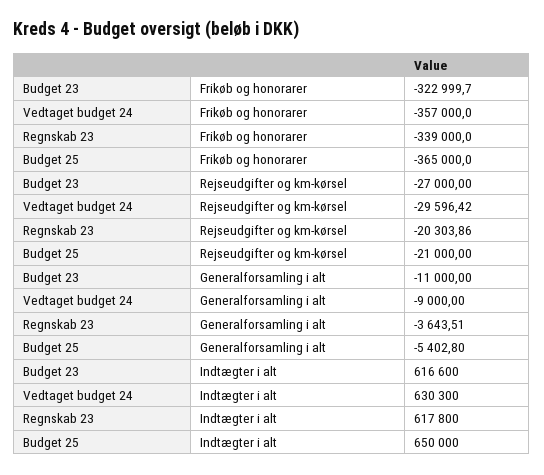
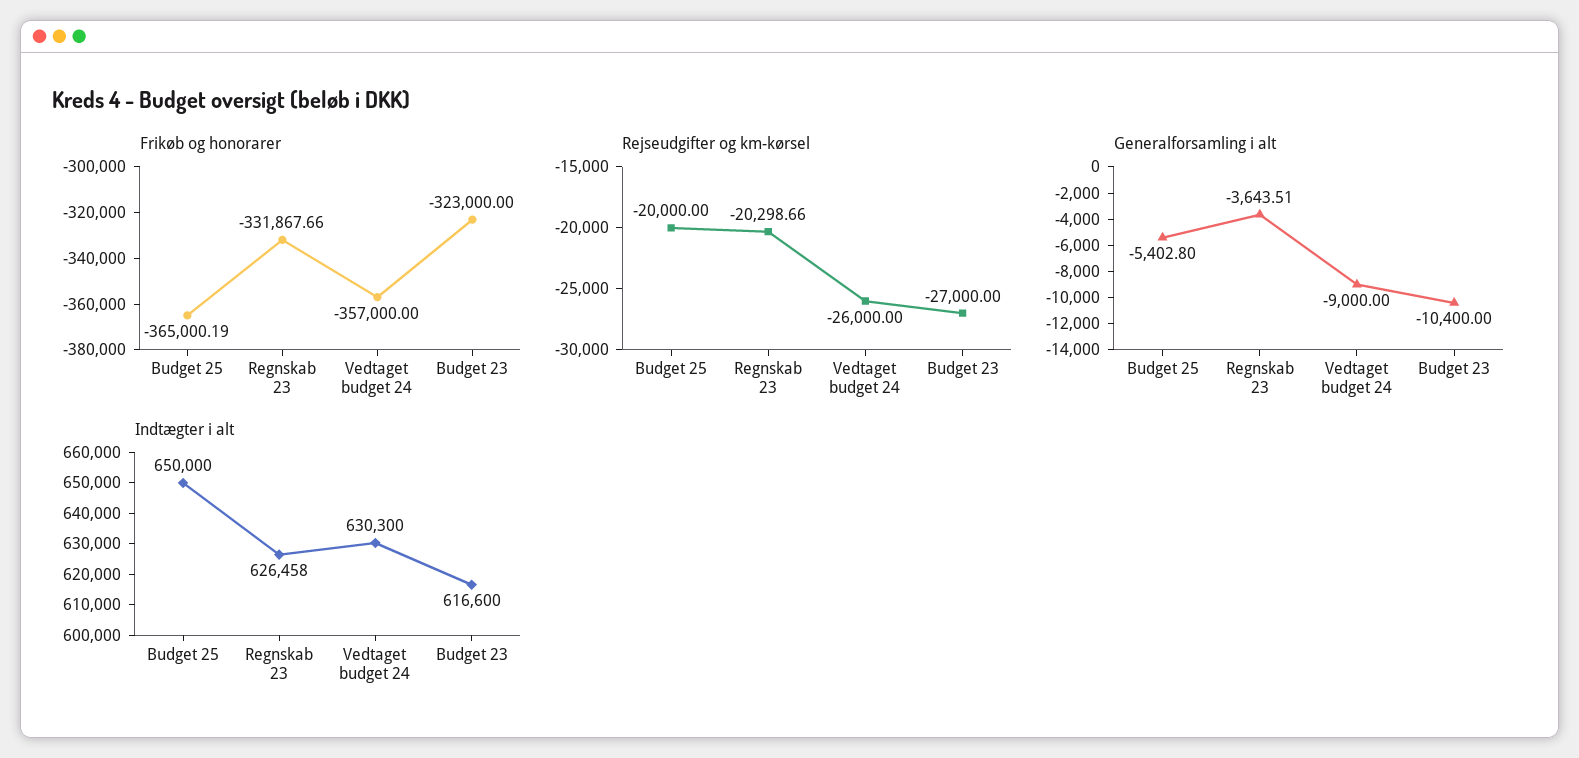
Frikøb og honorarer, Budget 23: -322999.7 -> -323000
Frikøb og honorarer, Regnskab 23: -339000 -> -331867.66
Frikøb og honorarer, Budget 25: -365000 -> -365000.19
Rejseudgifter og km-kørsel, Vedtaget budget 24: -29596.42 -> -26000
Rejseudgifter og km-kørsel, Regnskab 23: -20303.86 -> -20298.66
Rejseudgifter og km-kørsel, Budget 25: -21000 -> -20000
Generalforsamling i alt, Budget 23: -11000 -> -10400
Indtægter i alt, Regnskab 23: 617800 -> 626458

